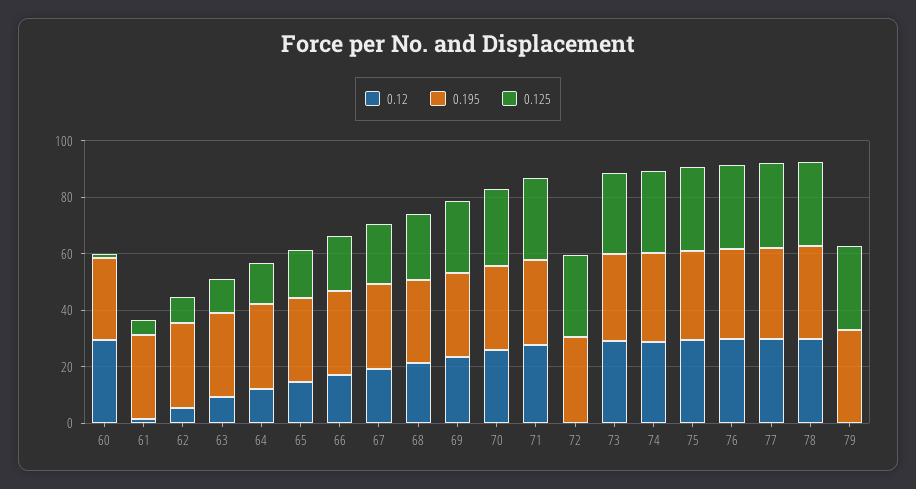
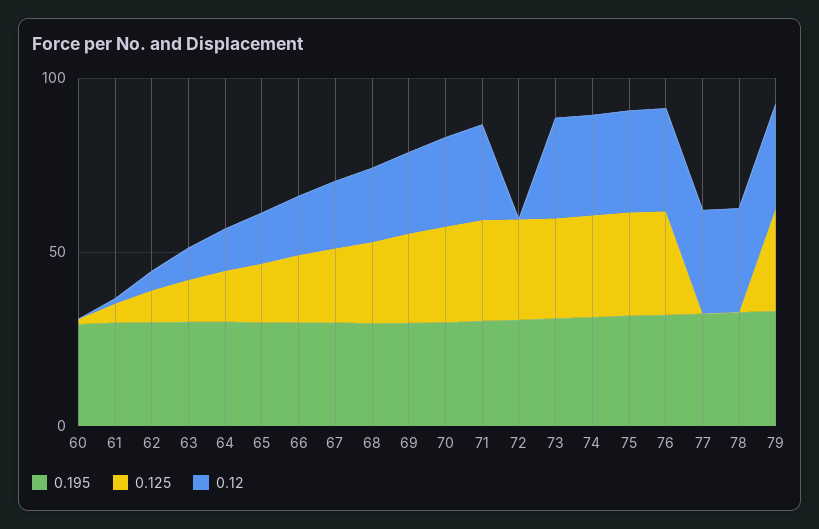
0.12, 60: 30 -> 0
0.125, 77: 30 -> 0
0.125, 78: 30 -> 0
0.12, 79: 0 -> 30

